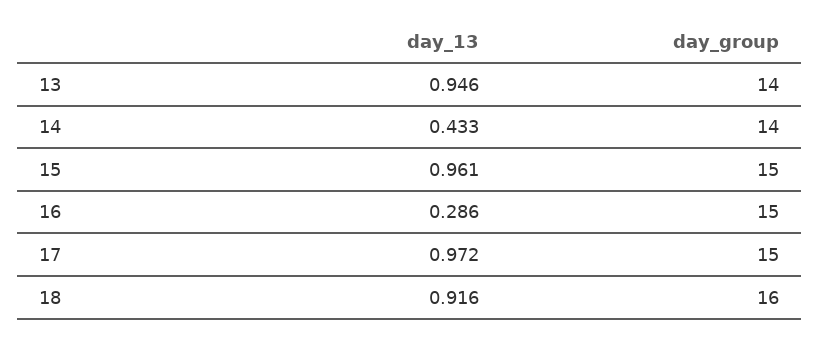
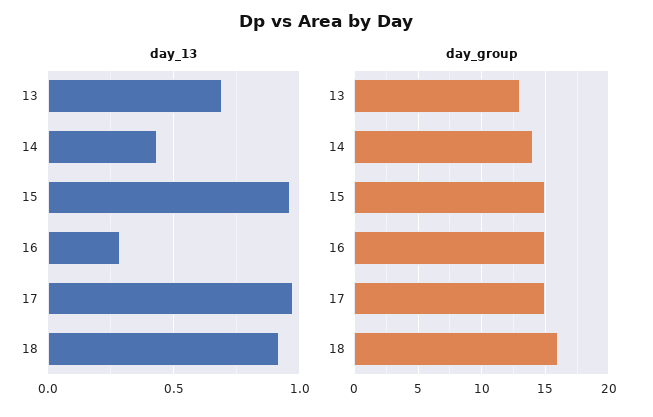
day_13, 13: 0.946 -> 0.7
day_group, 13: 14 -> 13

